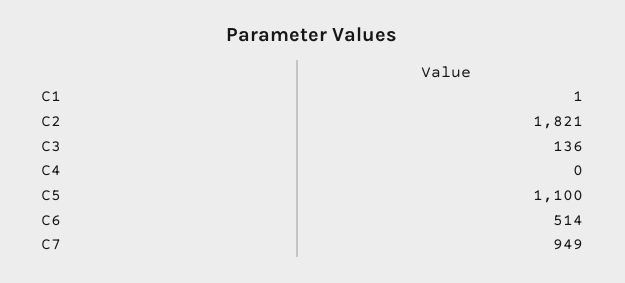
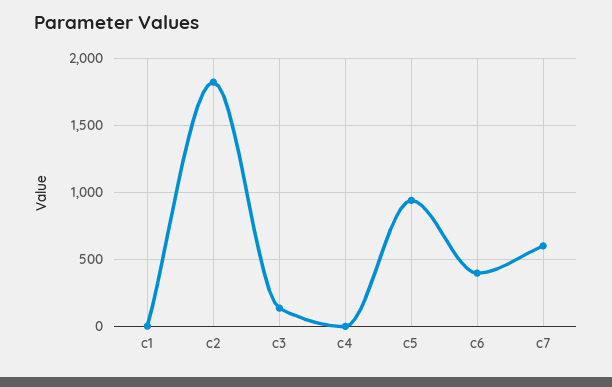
C5: 1100 -> 950
C6: 514 -> 400
C7: 949 -> 600

